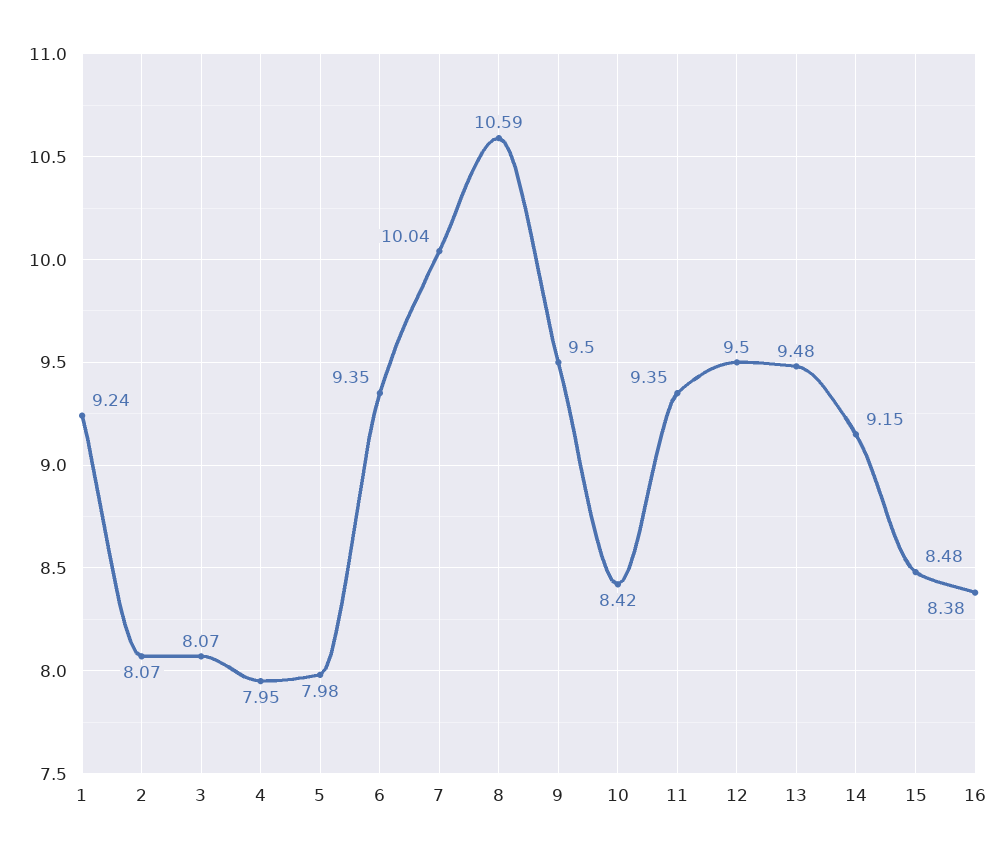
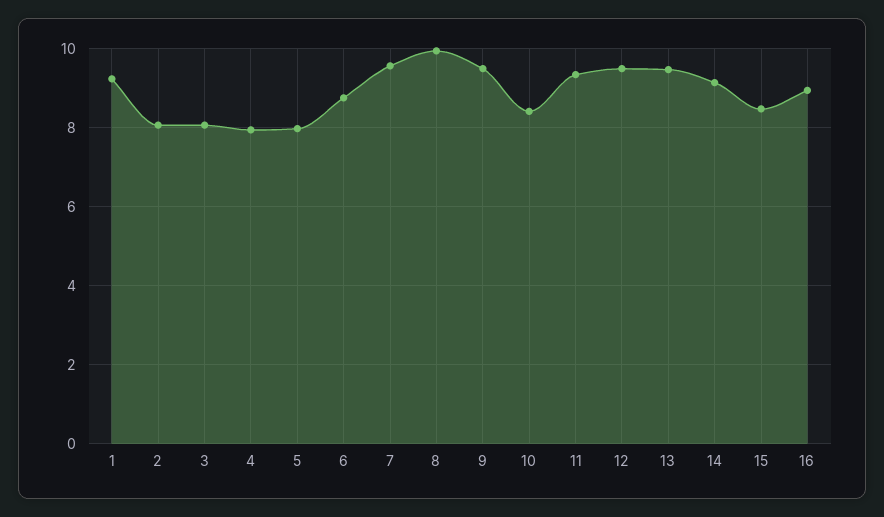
6: 9.35 -> 8.8
7: 10.04 -> 9.6
8: 10.59 -> 10
16: 8.38 -> 9

